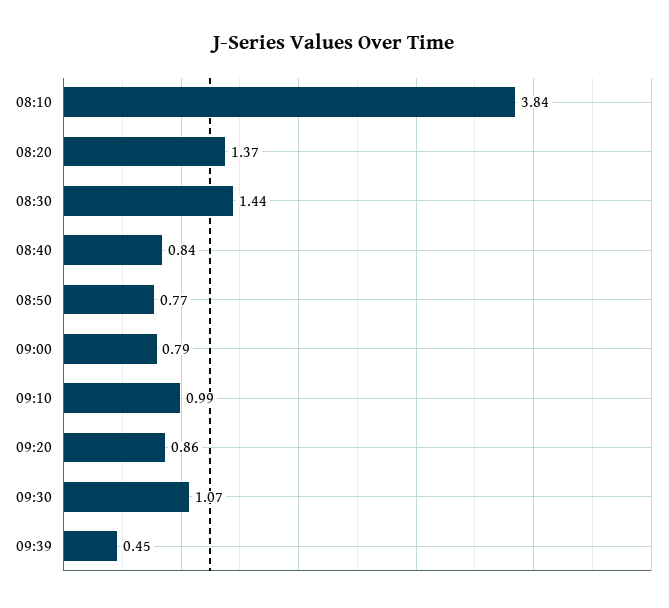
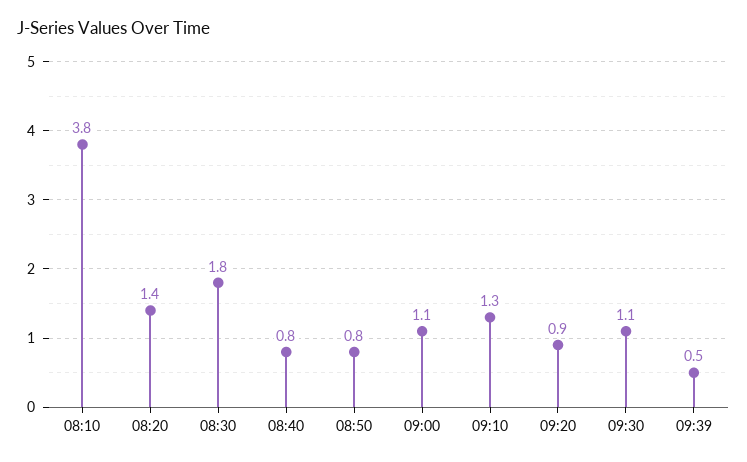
08:30: 1.44 -> 1.8
09:00: 0.79 -> 1.1
09:10: 0.99 -> 1.3

